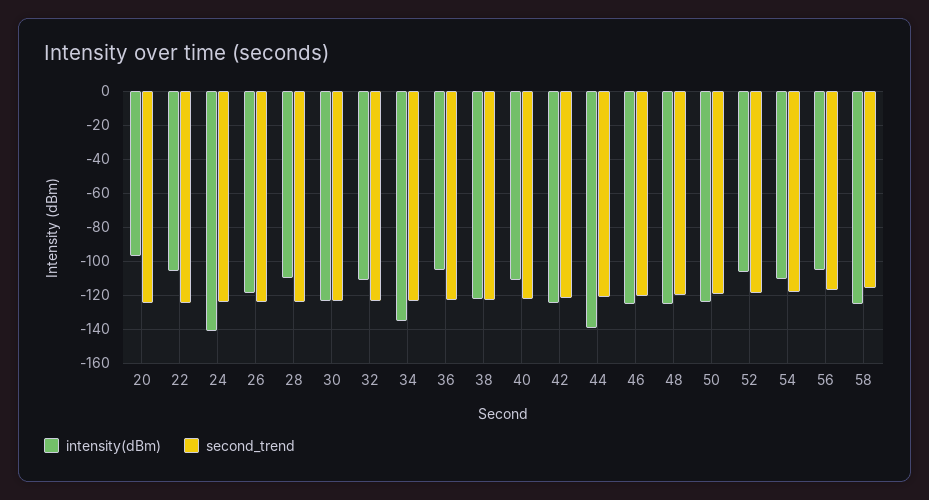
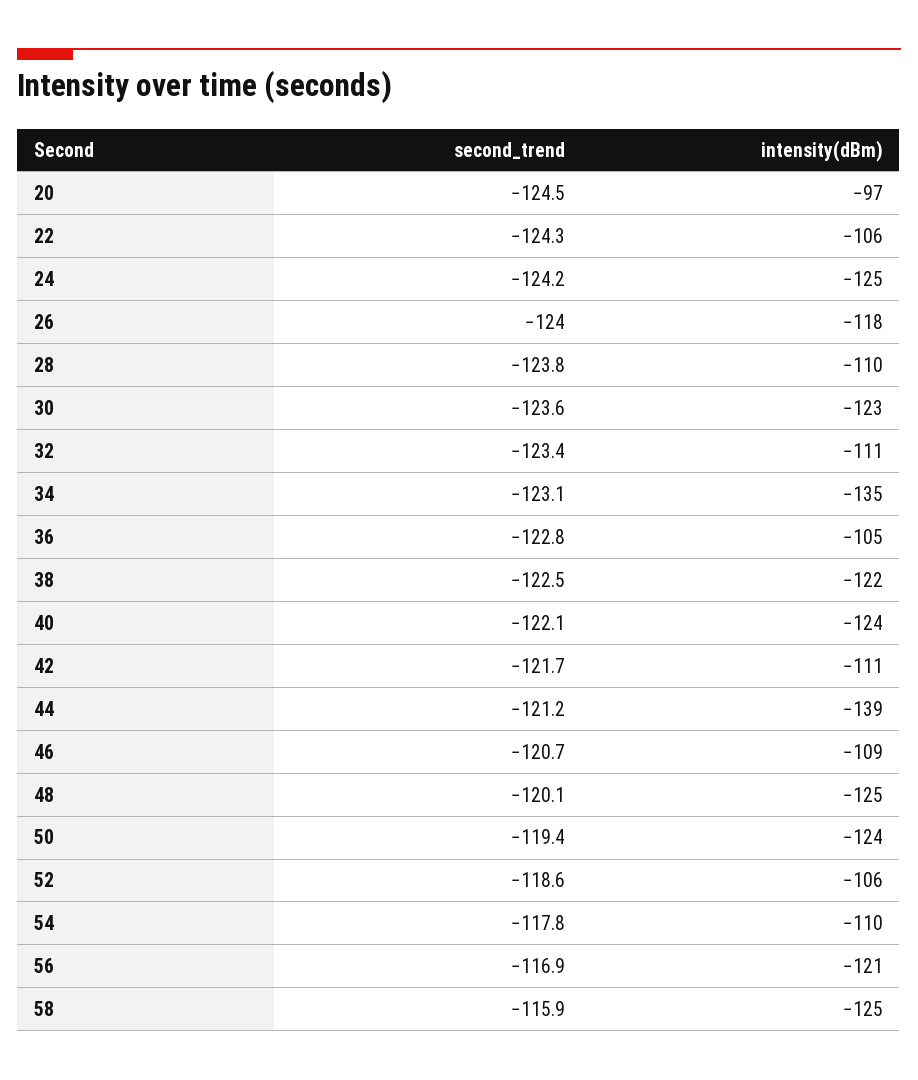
intensity(dBm), 24: -140 -> -125
intensity(dBm), 40: -110 -> -124
intensity(dBm), 42: -125 -> -111
intensity(dBm), 46: -125 -> -109
intensity(dBm), 56: -105 -> -121

